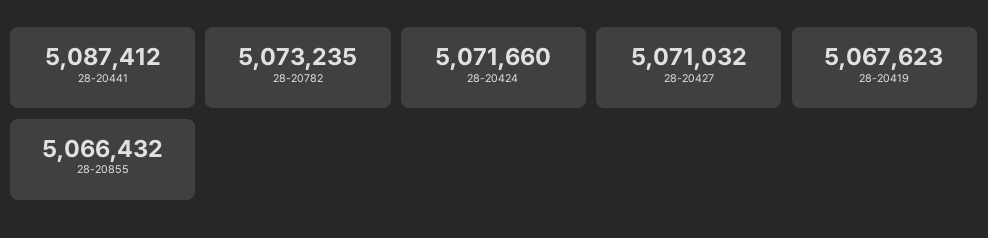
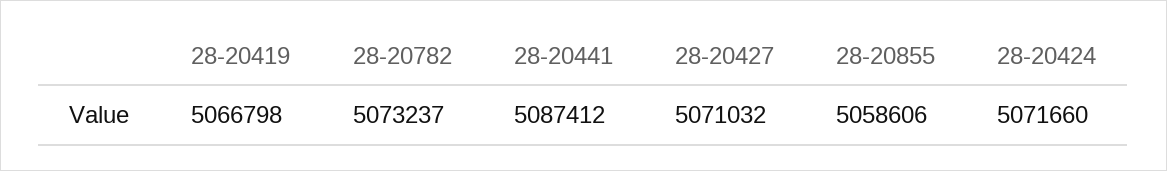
28-20782: 5073235 -> 5073237
28-20419: 5067623 -> 5066798
28-20855: 5066432 -> 5058606

